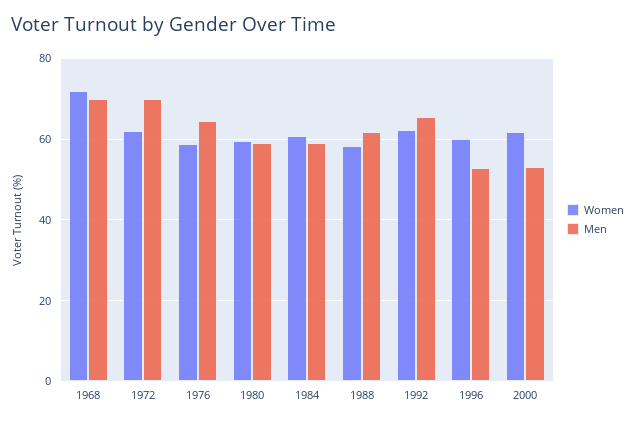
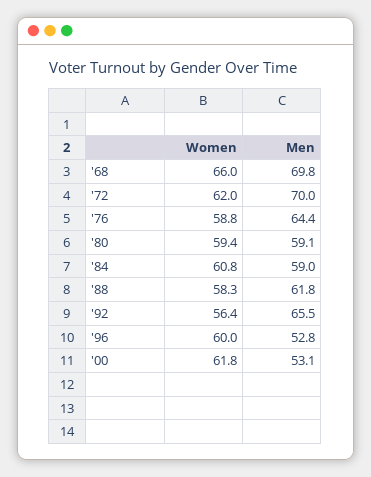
Women, 1968: 72 -> 66
Women, 1992: 62 -> 56.4

